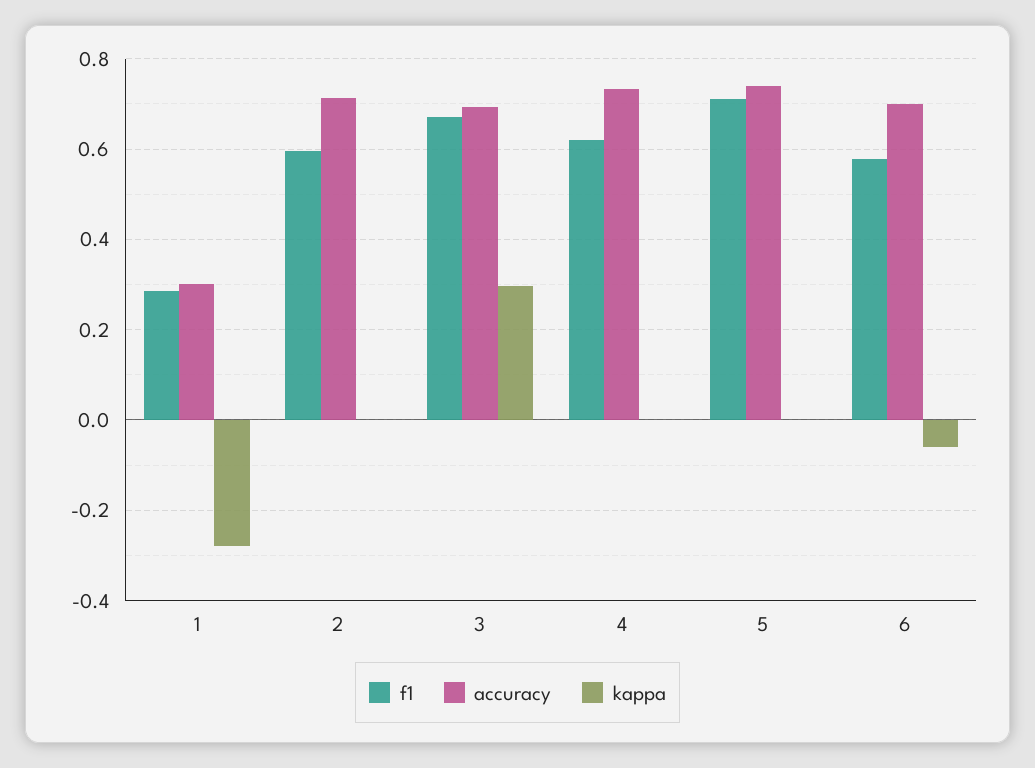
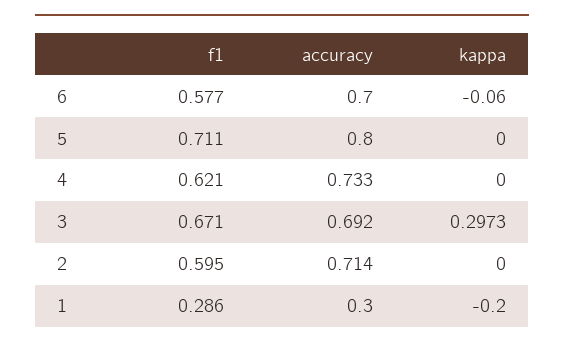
kappa, 1: -0.28 -> -0.2
accuracy, 5: 0.74 -> 0.8

